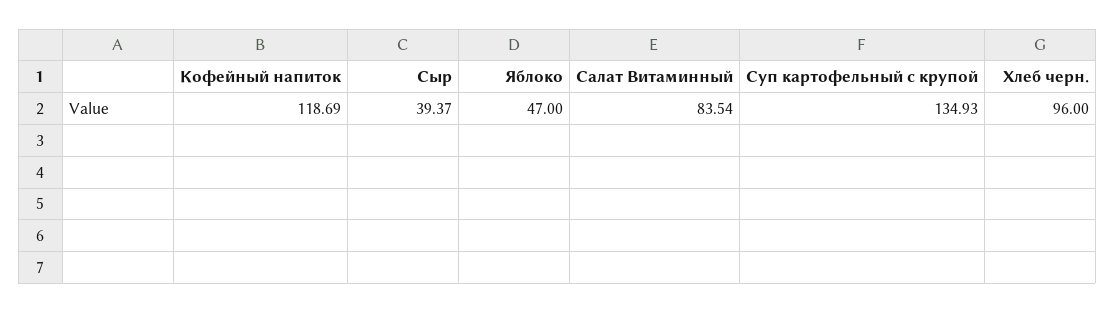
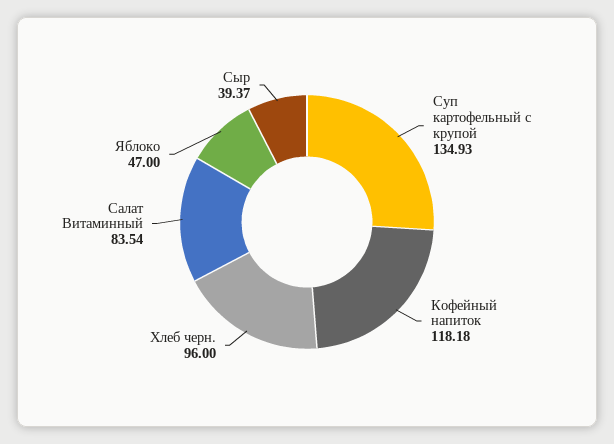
Кофейный напиток: 118.69 -> 118.18

